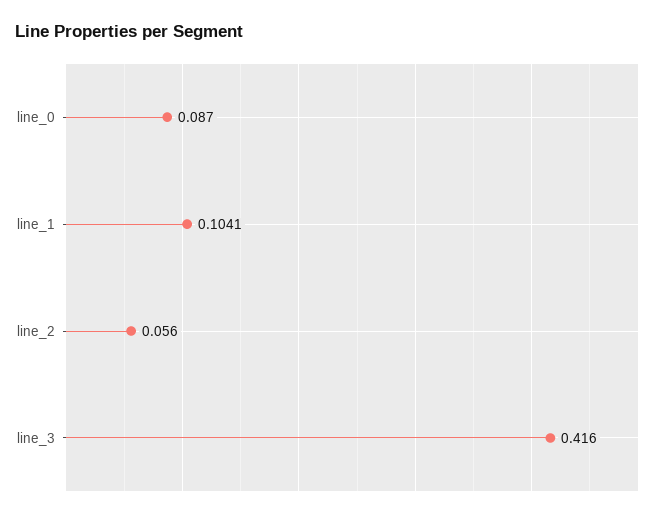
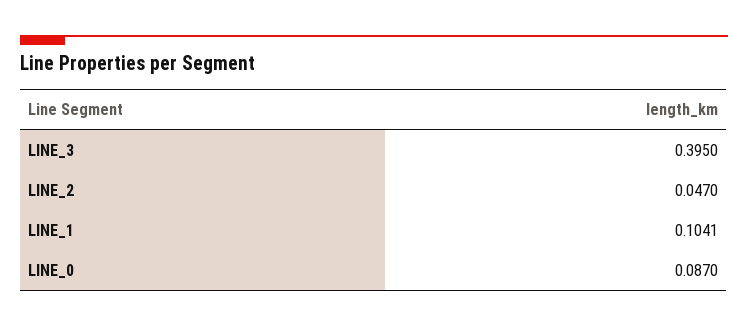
line_2: 0.056 -> 0.047
line_3: 0.416 -> 0.395

